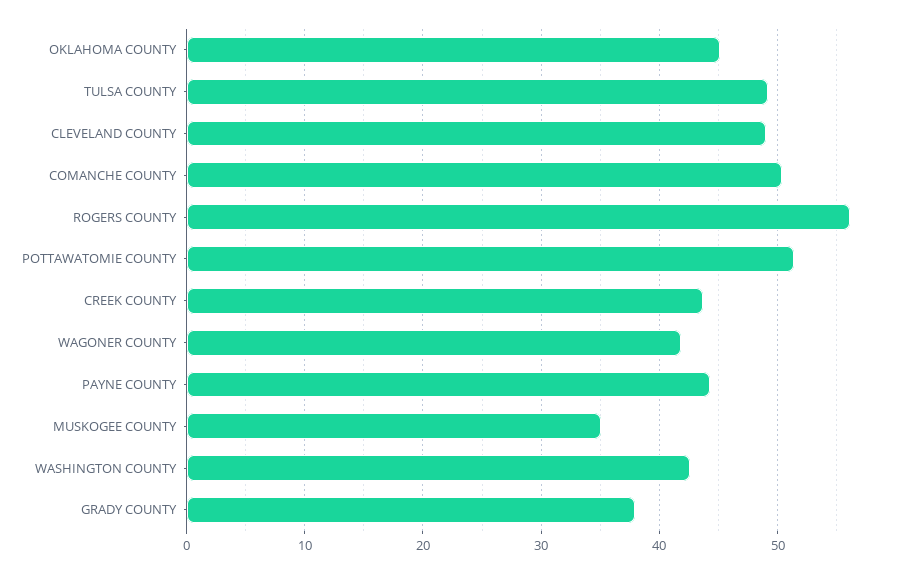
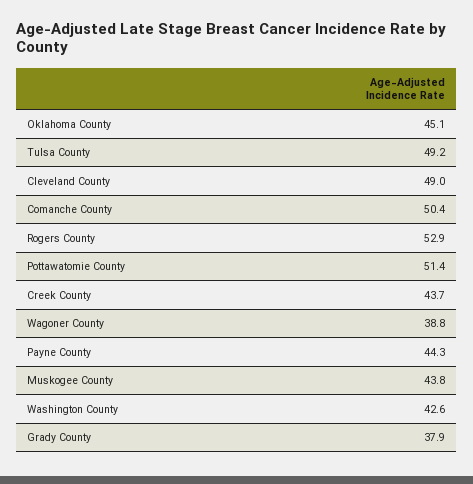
ROGERS COUNTY: 56 -> 52.9
WAGONER COUNTY: 42 -> 38.8
MUSKOGEE COUNTY: 35 -> 43.8

